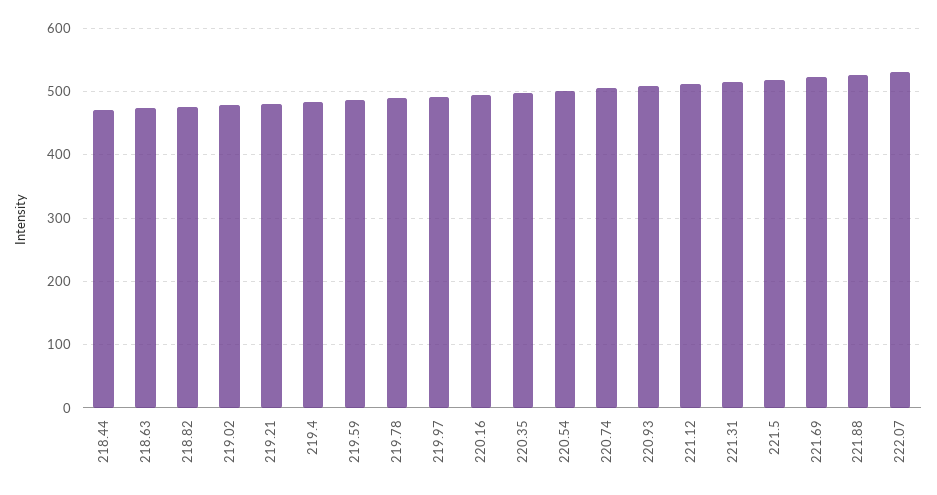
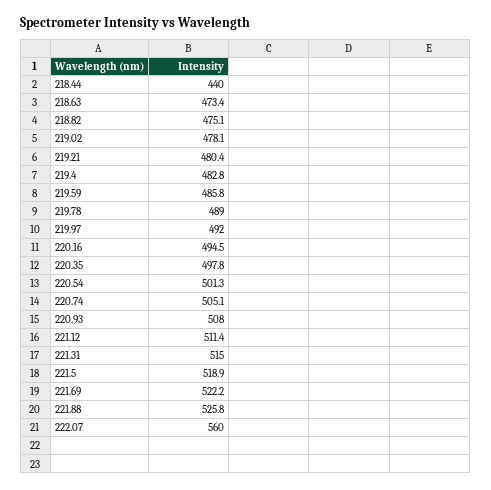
218.44: 470 -> 440
222.07: 530 -> 560

